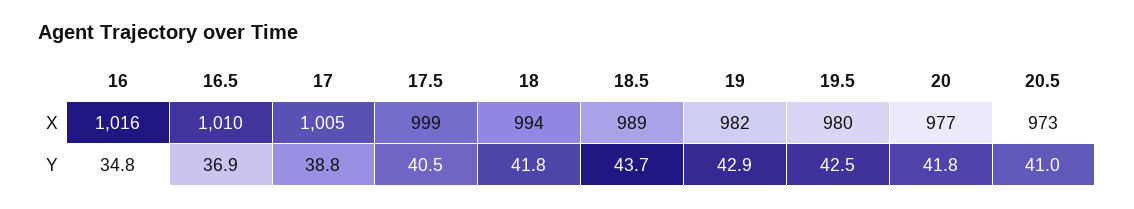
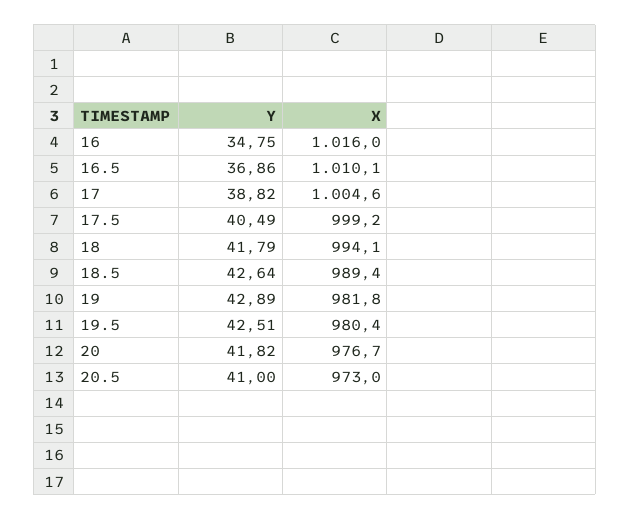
18.5, Y: 43.7 -> 42.64

